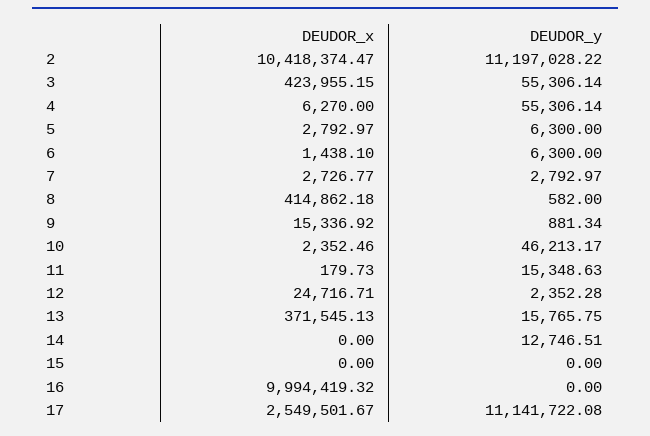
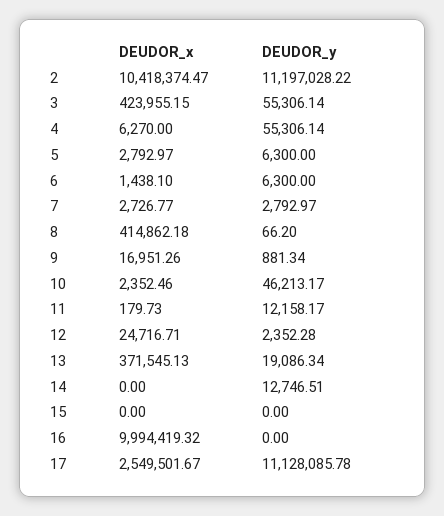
DEUDOR_y, 8: 582 -> 66.2
DEUDOR_x, 9: 15336.92 -> 16951.26
DEUDOR_y, 11: 15348.63 -> 12158.17
DEUDOR_y, 13: 15765.75 -> 19086.34
DEUDOR_y, 17: 11141722.08 -> 11128085.78

